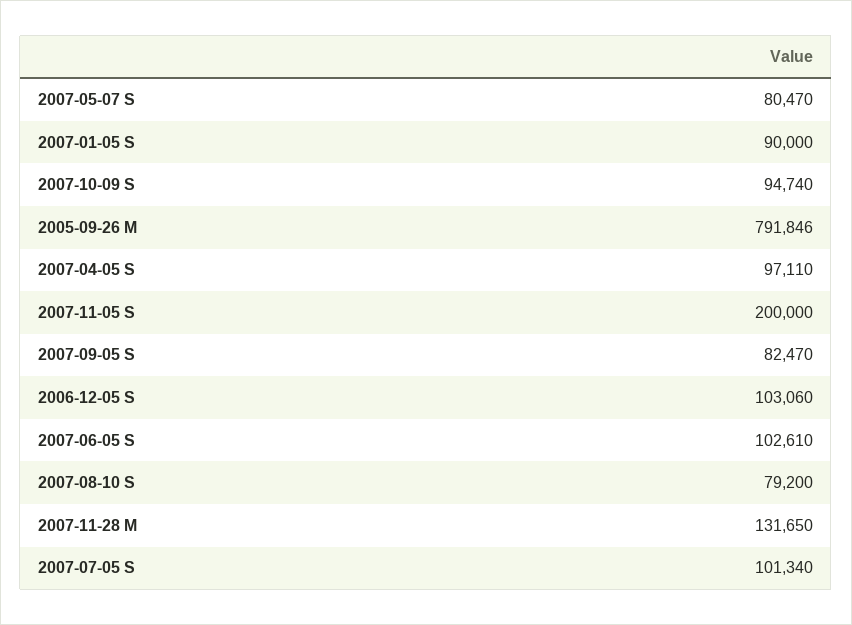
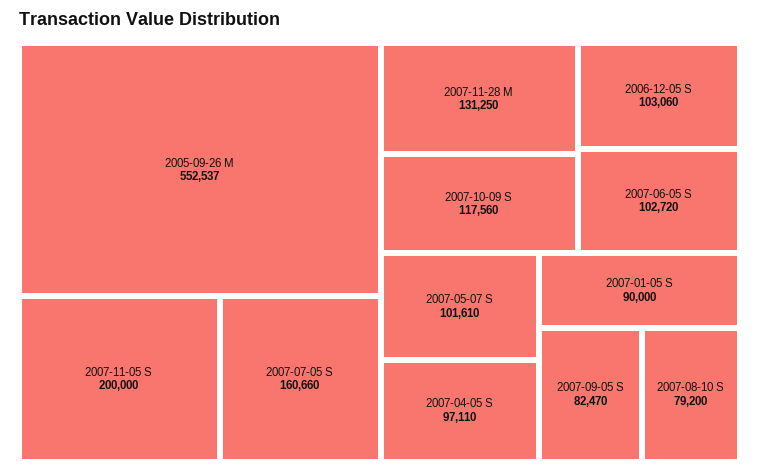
2007-05-07 S: 80470 -> 101610
2007-10-09 S: 94740 -> 117560
2005-09-26 M: 791846 -> 552537
2007-06-05 S: 102610 -> 102720
2007-11-28 M: 131650 -> 131250
2007-07-05 S: 101340 -> 160660

